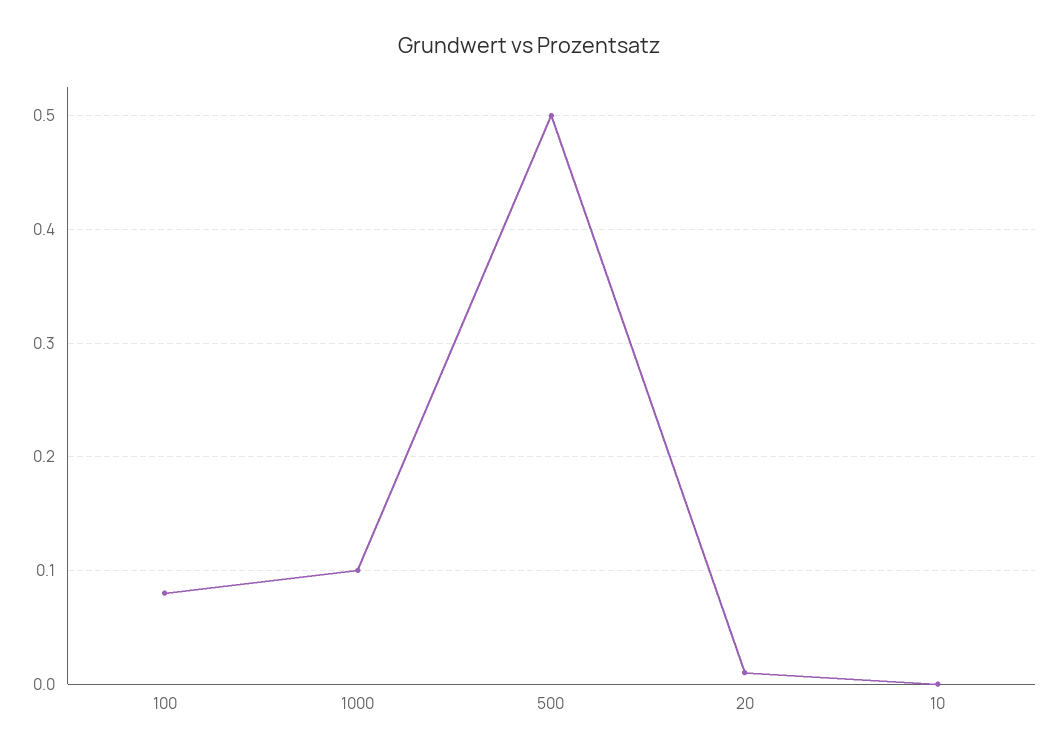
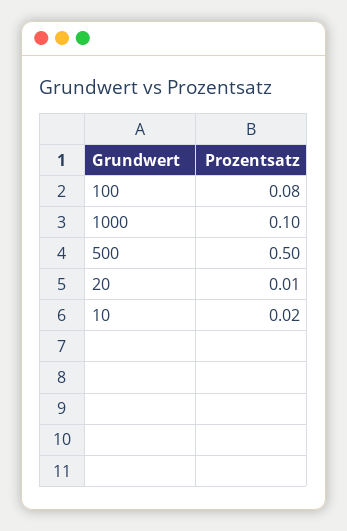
10: 0 -> 0.02

